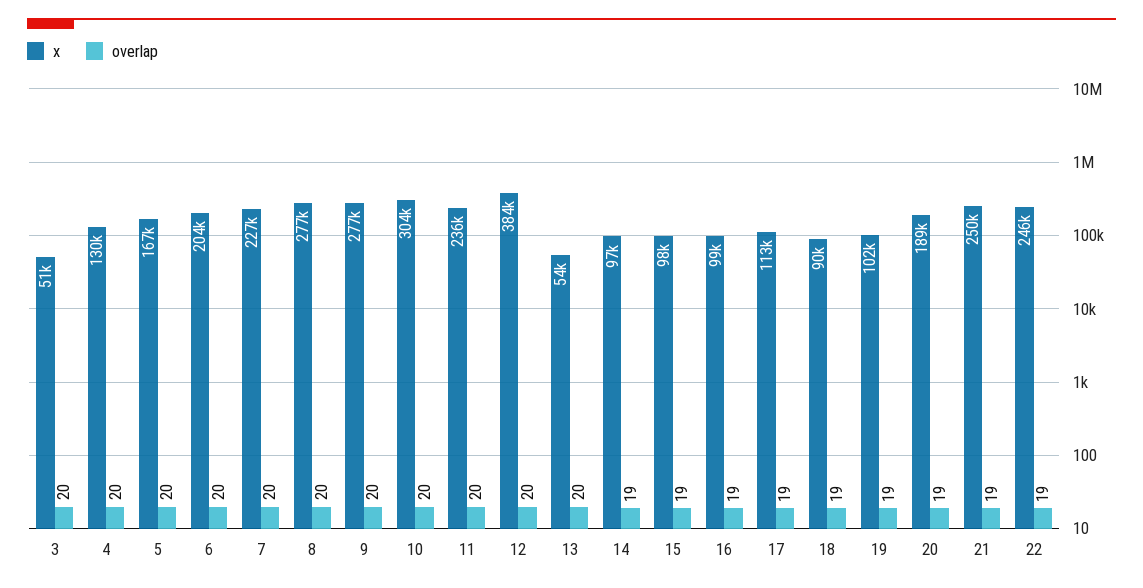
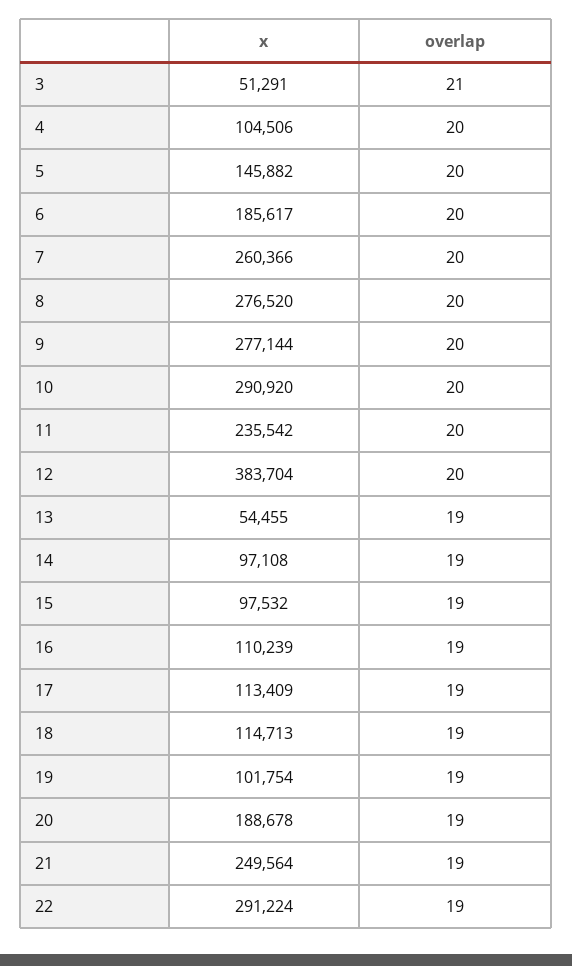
overlap, 3: 20 -> 21
x, 4: 130000 -> 104506
x, 5: 167000 -> 145882
x, 6: 204000 -> 185617
x, 7: 227000 -> 260366
x, 10: 304000 -> 290920
overlap, 13: 20 -> 19
x, 16: 99000 -> 110239
x, 18: 90000 -> 114713
x, 22: 246000 -> 291224

